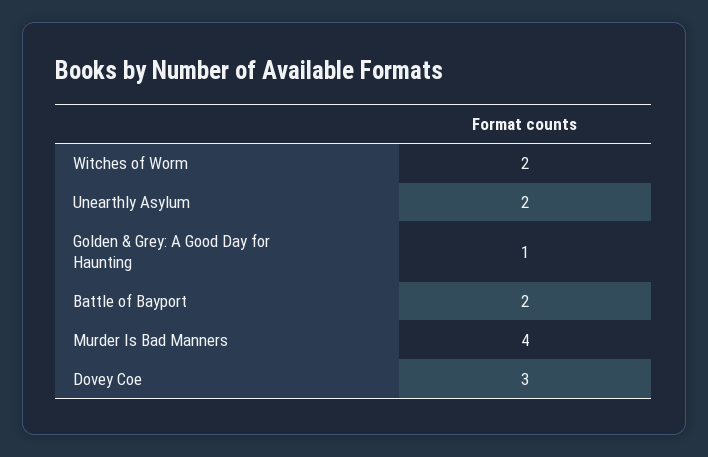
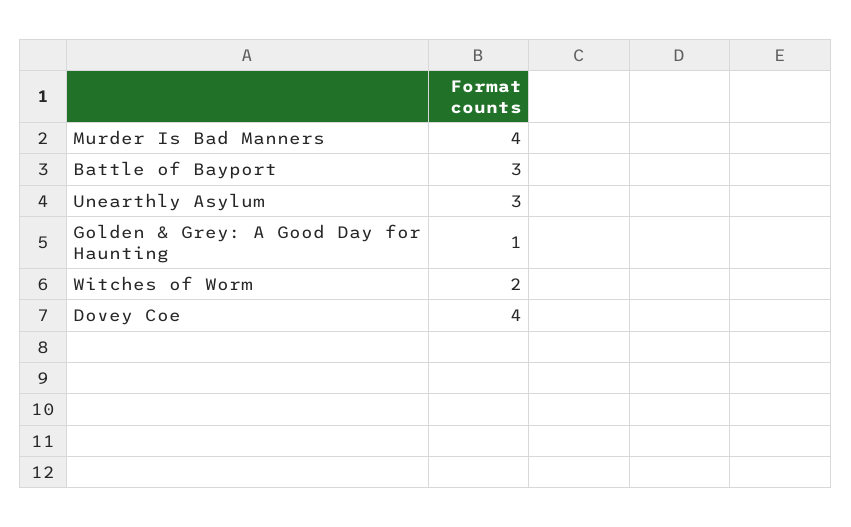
Unearthly Asylum: 2 -> 3
Battle of Bayport: 2 -> 3
Dovey Coe: 3 -> 4

